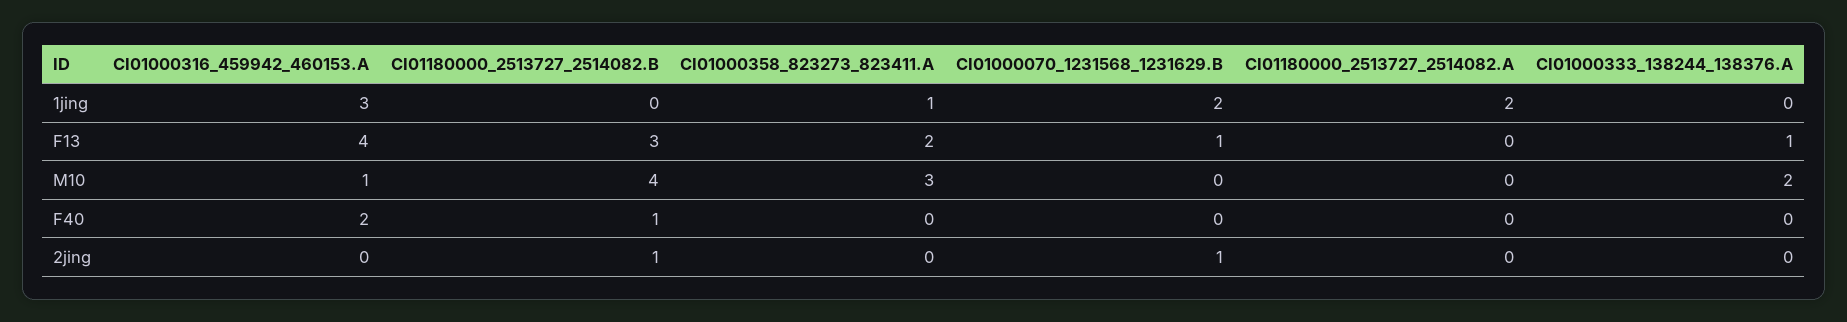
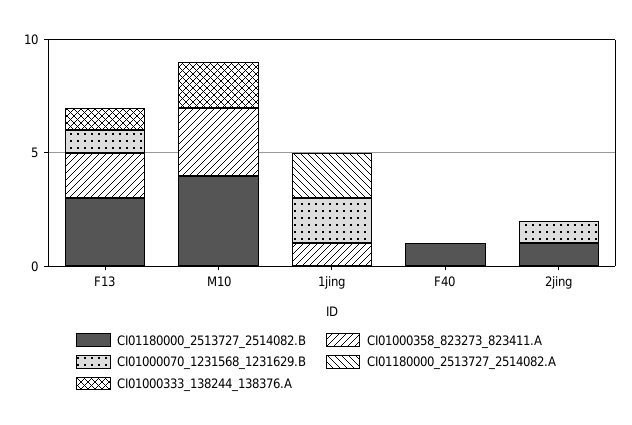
CI01000316_459942_460153.A, 1jing: 3 -> none
CI01000316_459942_460153.A, F13: 4 -> none
CI01000316_459942_460153.A, M10: 1 -> none
CI01000316_459942_460153.A, F40: 2 -> none
CI01000316_459942_460153.A, 2jing: 0 -> none

